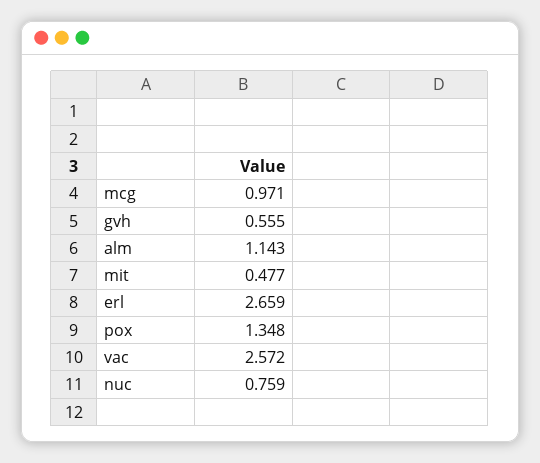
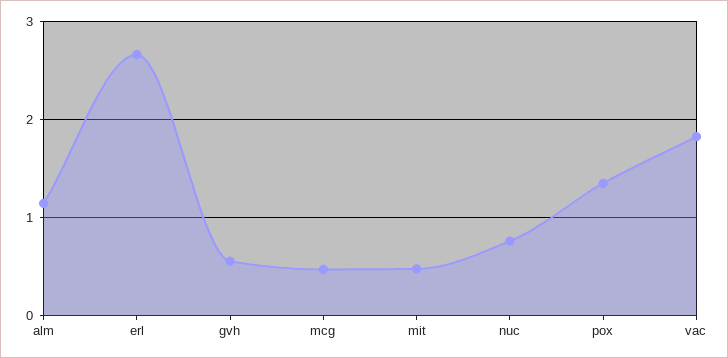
mcg: 0.971 -> 0.5
vac: 2.572 -> 1.8

